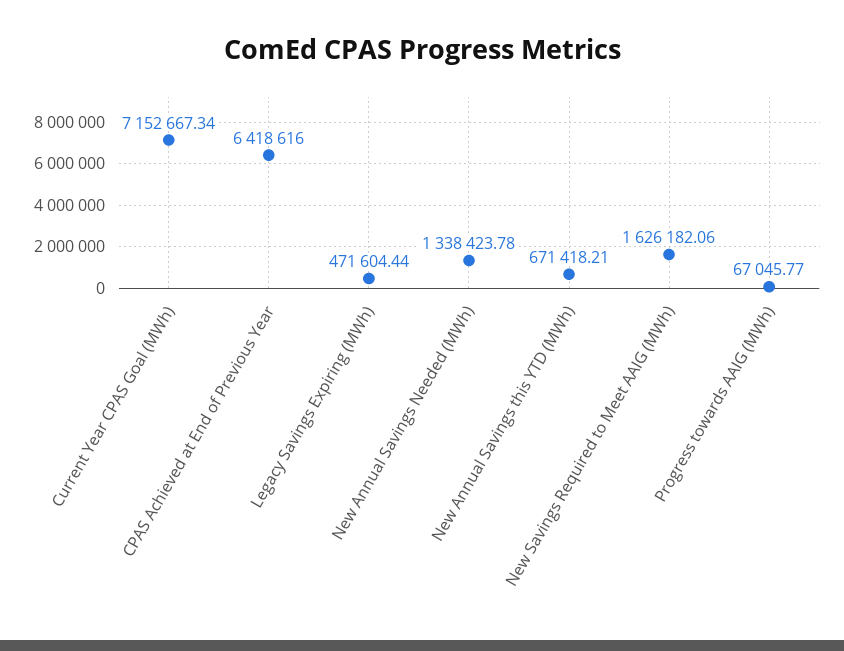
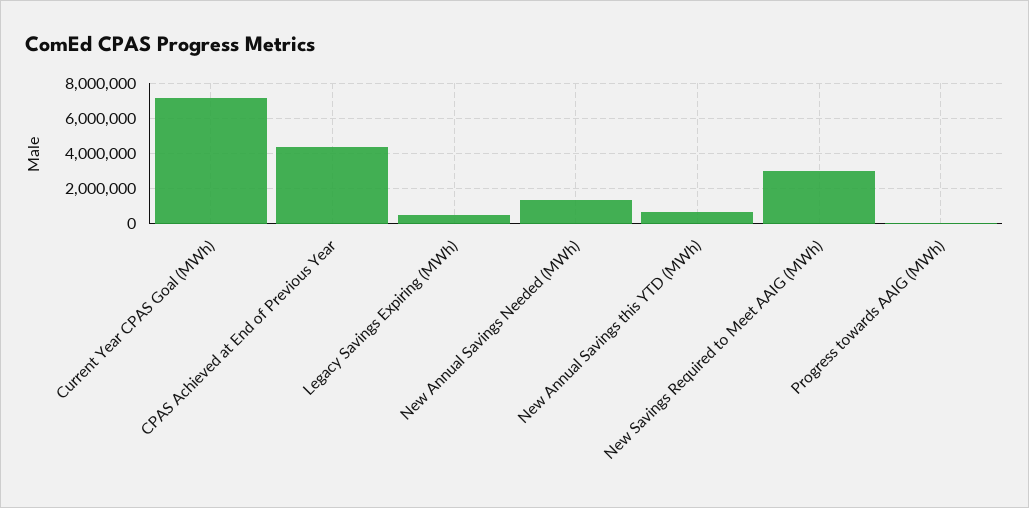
CPAS Achieved at End of Previous Year: 6418616 -> 4500000
New Savings Required to Meet AAIG (MWh): 1626182.06 -> 3000000

